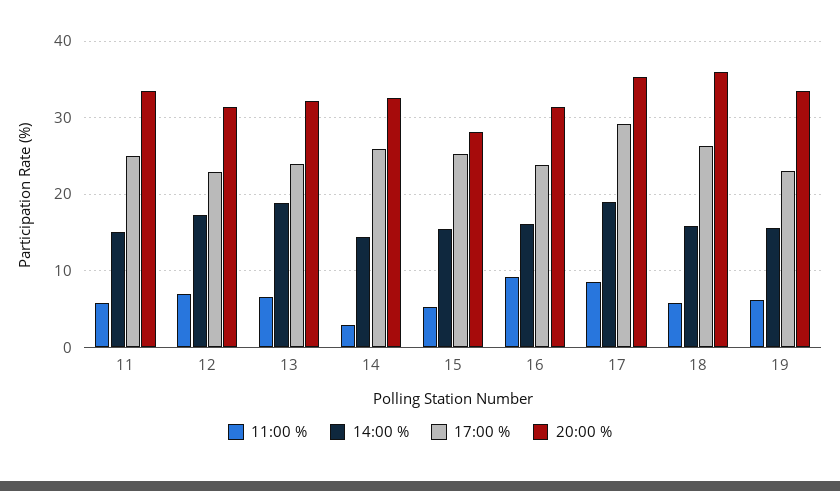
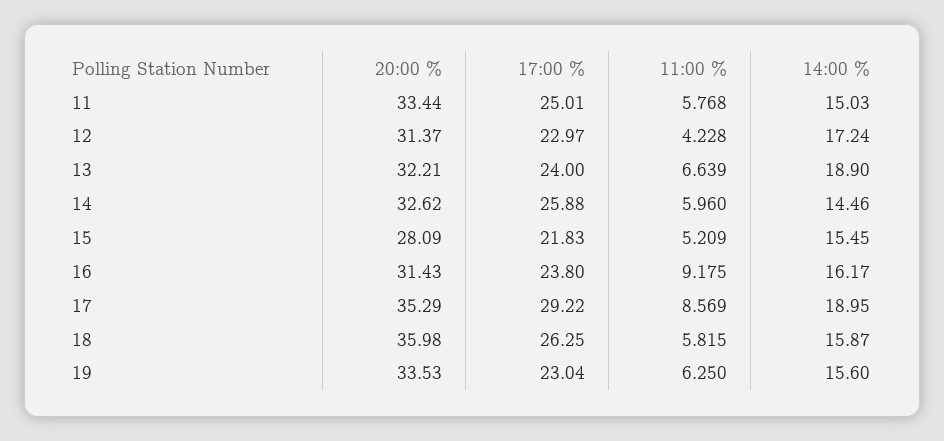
11:00 %, 12: 7 -> 4.228
11:00 %, 14: 3 -> 5.96
17:00 %, 15: 25 -> 21.83

